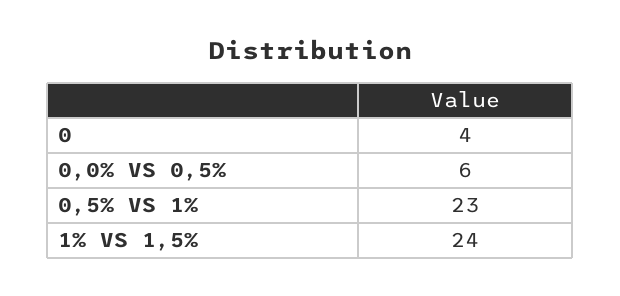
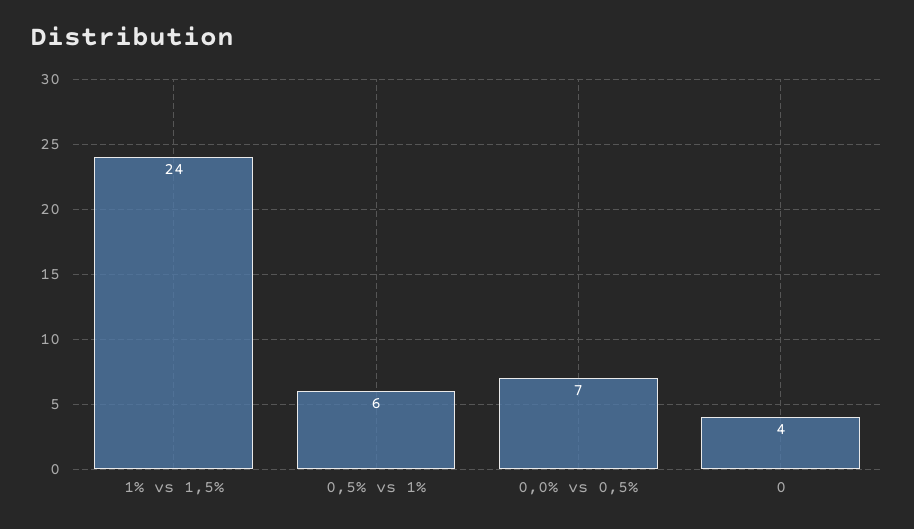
0,0% VS 0,5%: 6 -> 7
0,5% VS 1%: 23 -> 6

